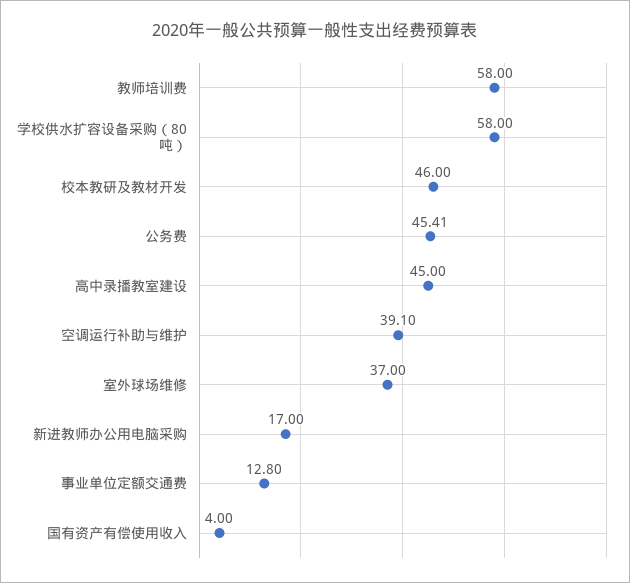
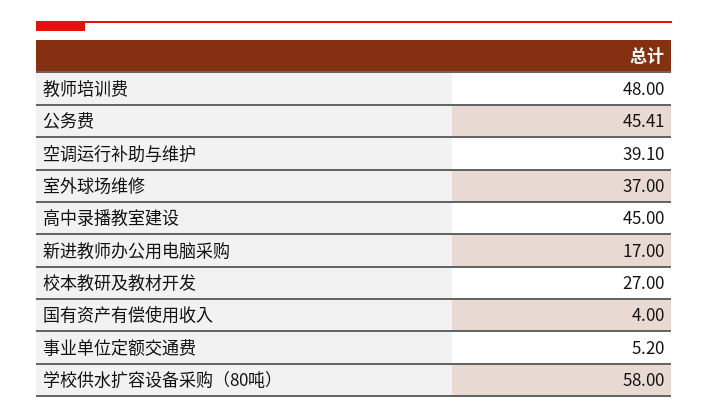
教师培训费: 58 -> 48
校本教研及教材开发: 46 -> 27
事业单位定额交通费: 12.8 -> 5.2

